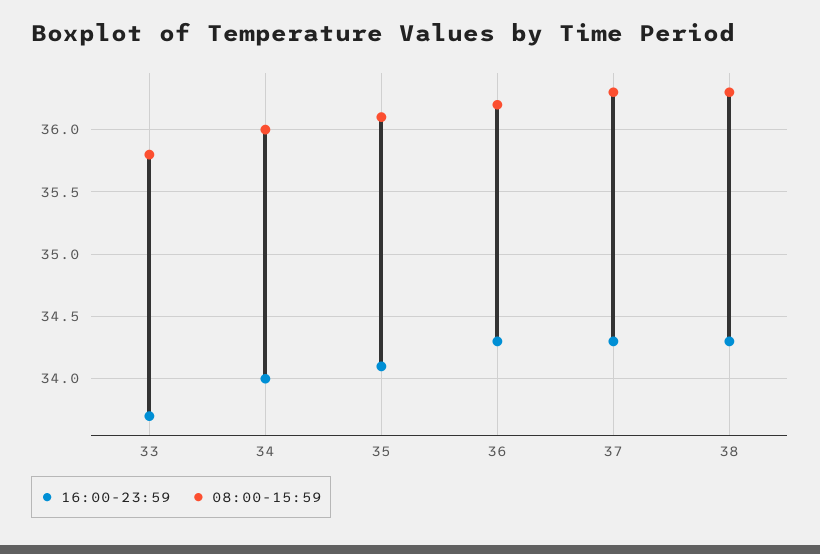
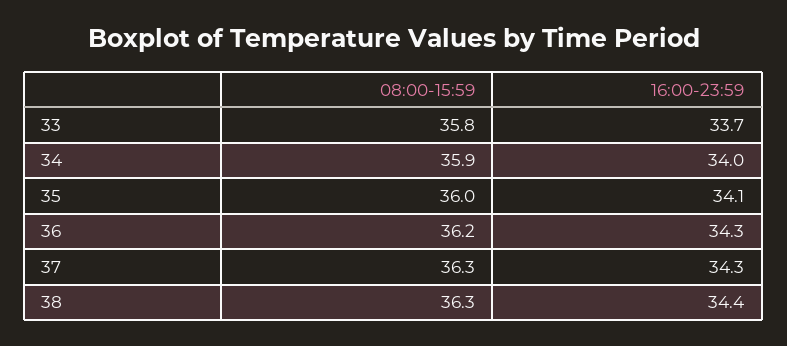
08:00-15:59, 34: 36 -> 35.9
08:00-15:59, 35: 36.1 -> 36
16:00-23:59, 38: 34.3 -> 34.4

